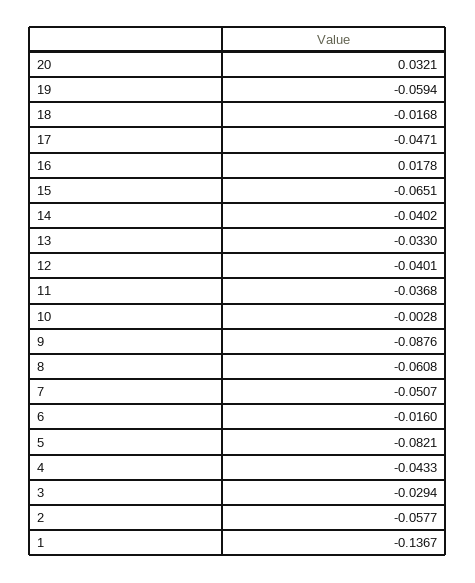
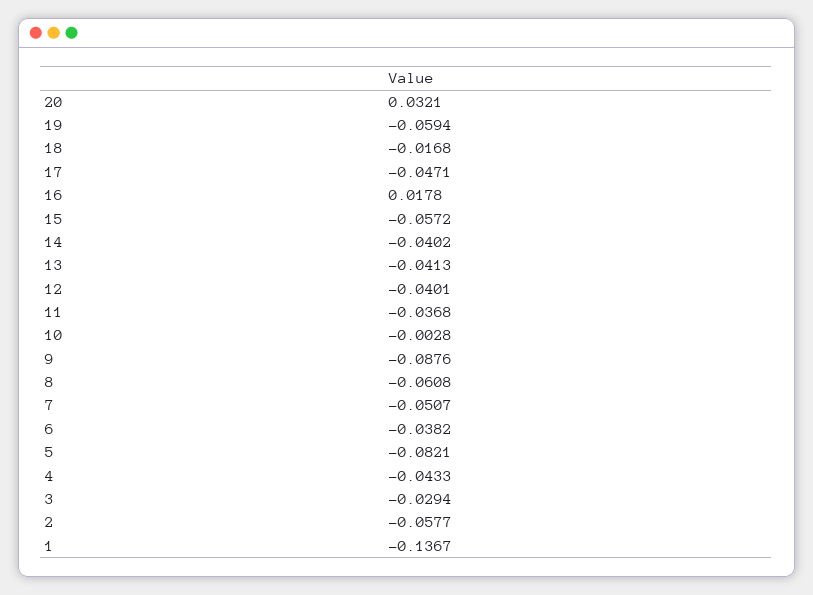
15: -0.0651 -> -0.0572
13: -0.033 -> -0.0413
6: -0.016 -> -0.0382

